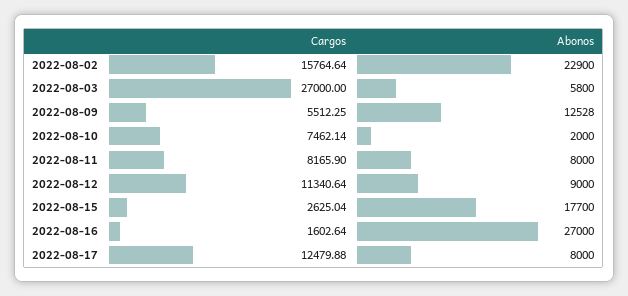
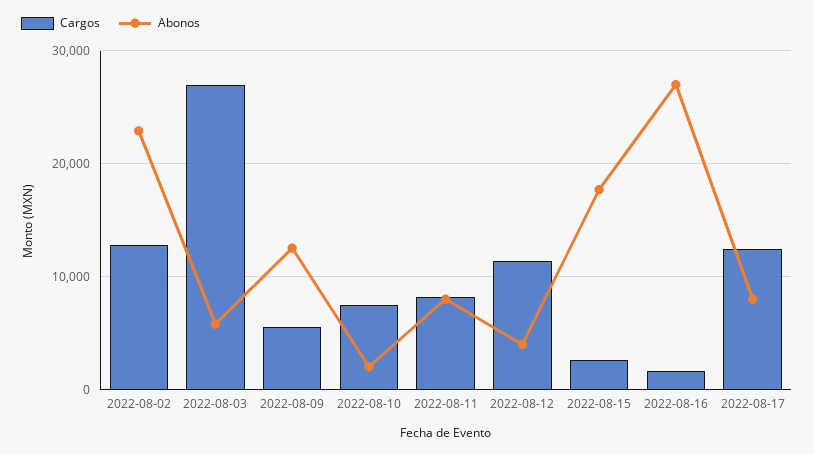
Cargos, 2022-08-02: 15764.64 -> 13000
Abonos, 2022-08-12: 9000 -> 4000

